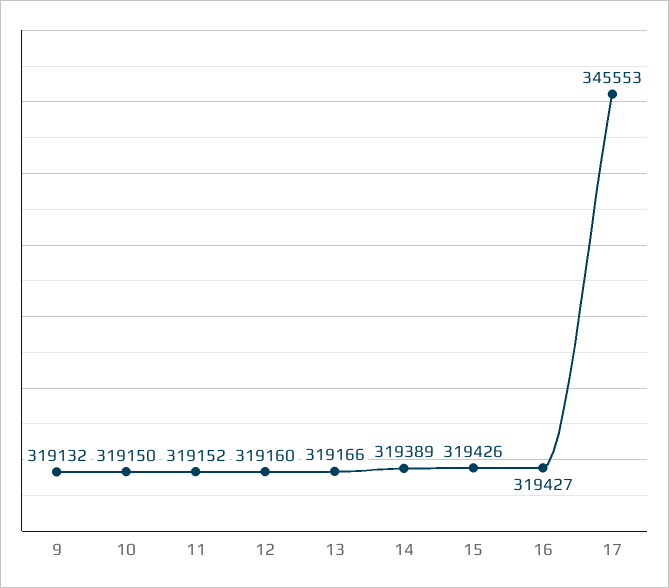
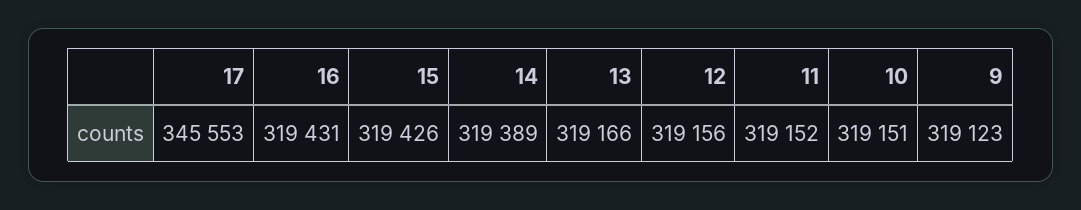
9: 319132 -> 319123
10: 319150 -> 319151
12: 319160 -> 319156
16: 319427 -> 319431

